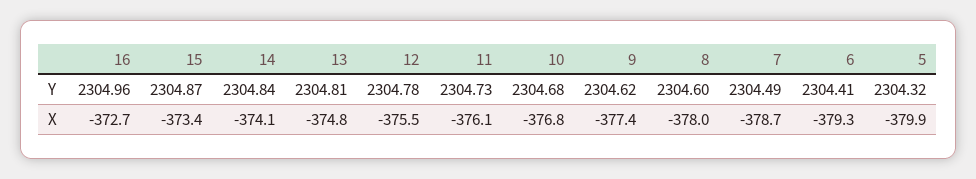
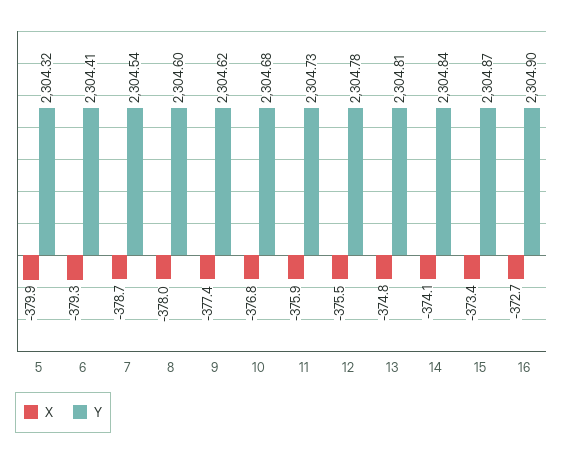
Y, 16: 2304.96 -> 2304.9
Y, 7: 2304.49 -> 2304.54
X, 11: -376.1 -> -375.9

